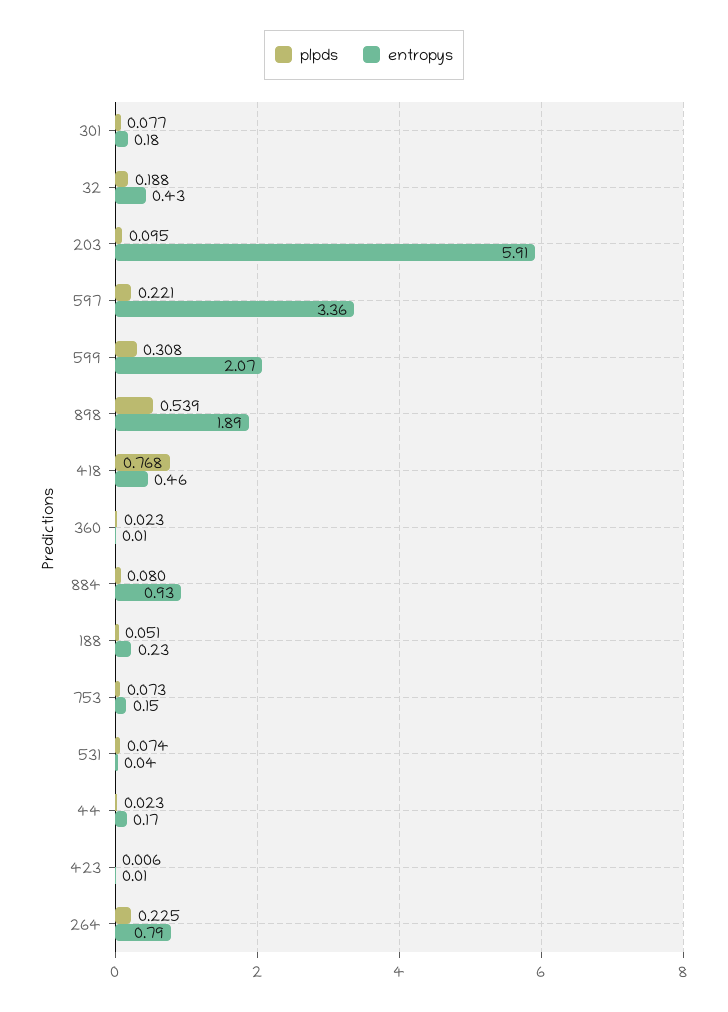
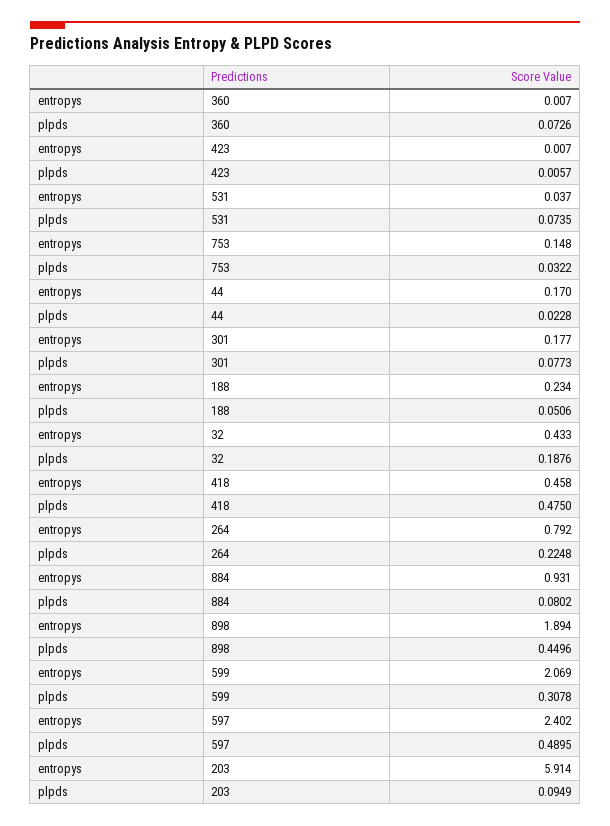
plpds, 597: 0.221 -> 0.4895
entropys, 597: 3.36 -> 2.402
plpds, 898: 0.539 -> 0.4496
plpds, 418: 0.768 -> 0.475
plpds, 360: 0.023 -> 0.0726
plpds, 753: 0.073 -> 0.0322

